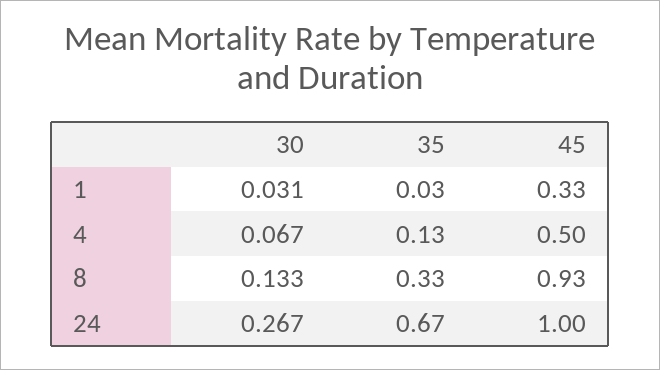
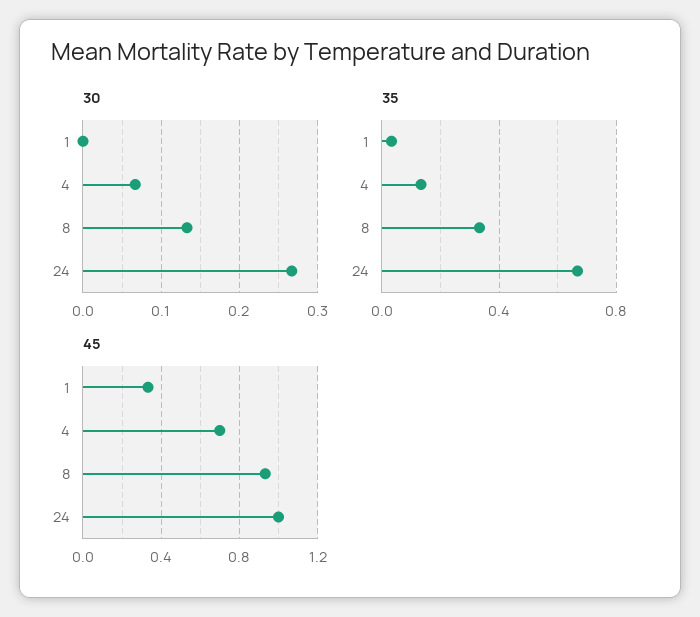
30, 1: 0.031 -> 0
45, 4: 0.5 -> 0.7

